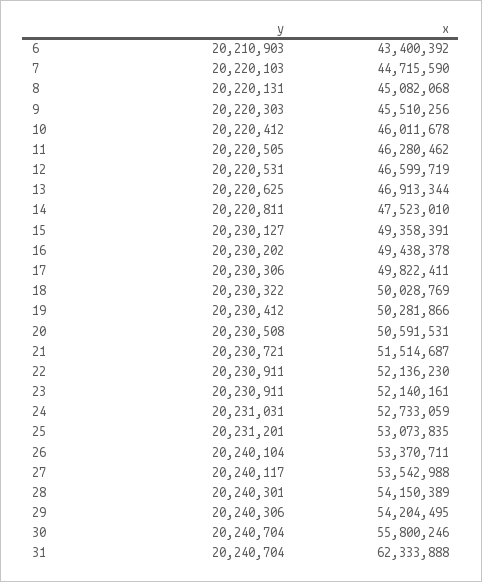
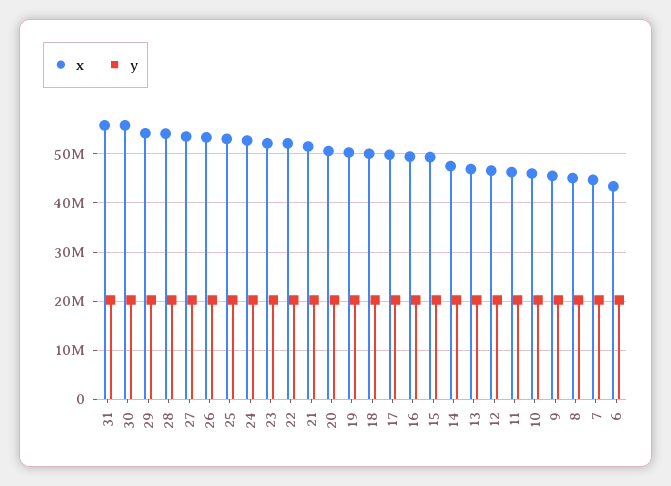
x, 31: 62333888 -> 56000000

